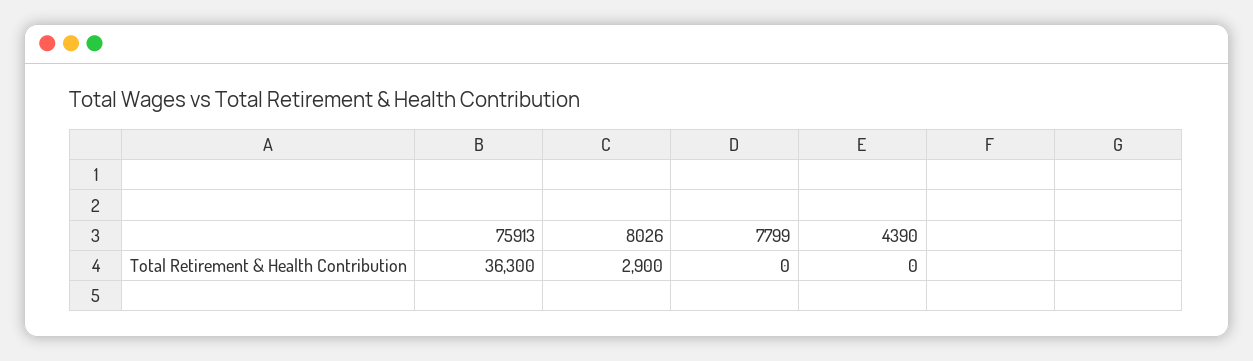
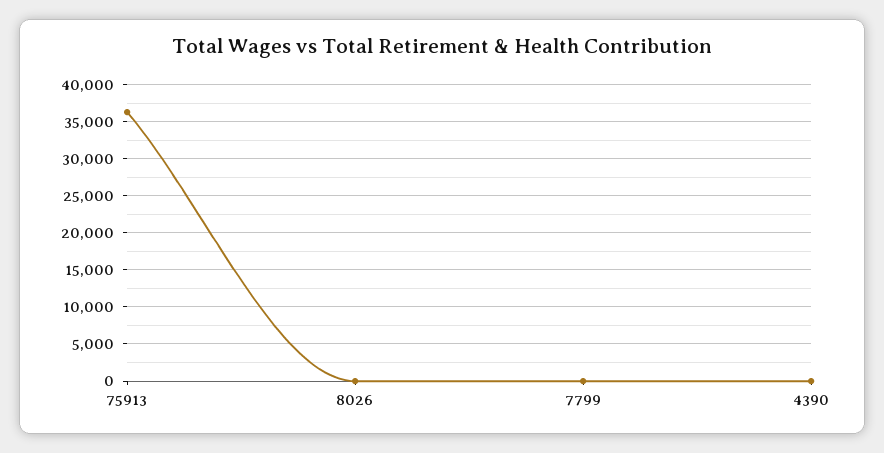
8026: 2900 -> 0

